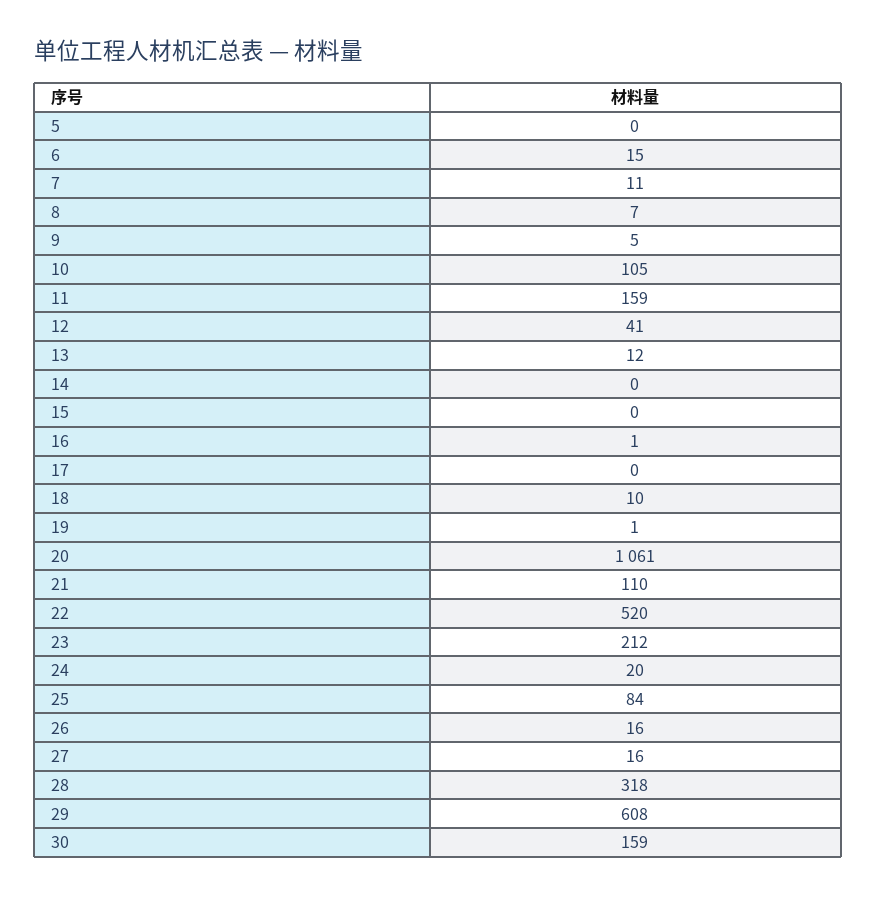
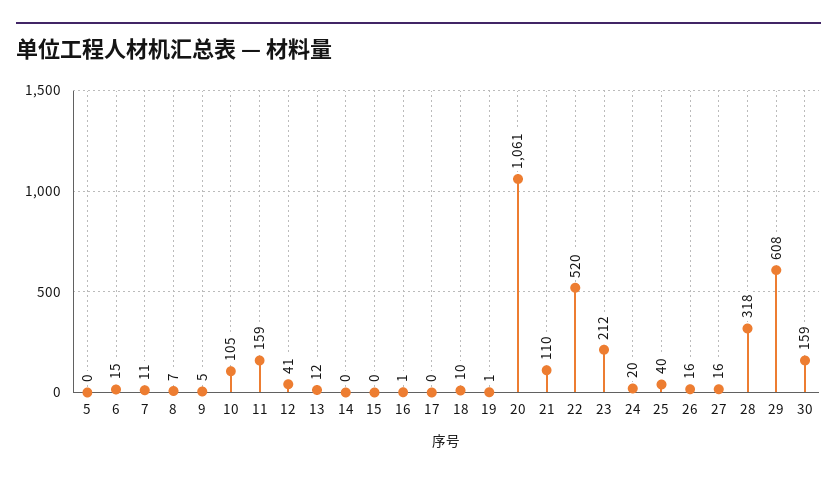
25: 84 -> 40

